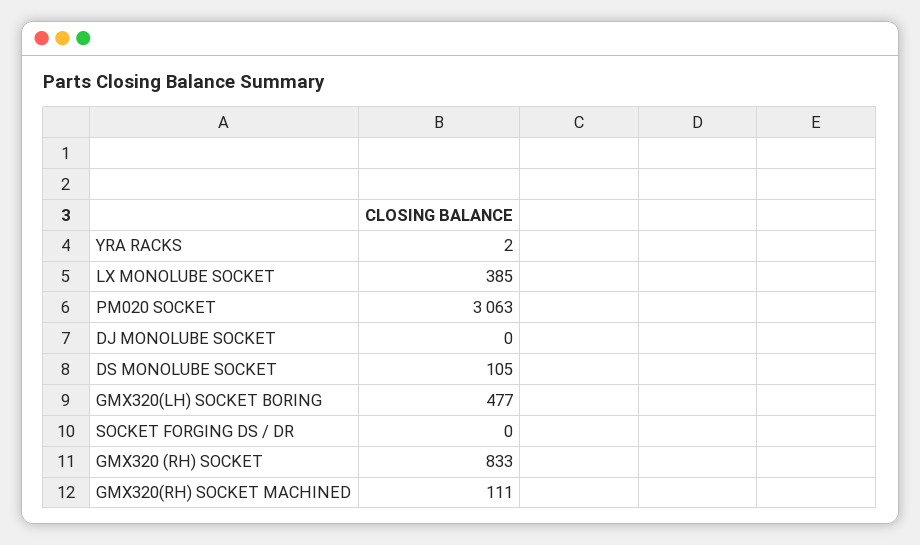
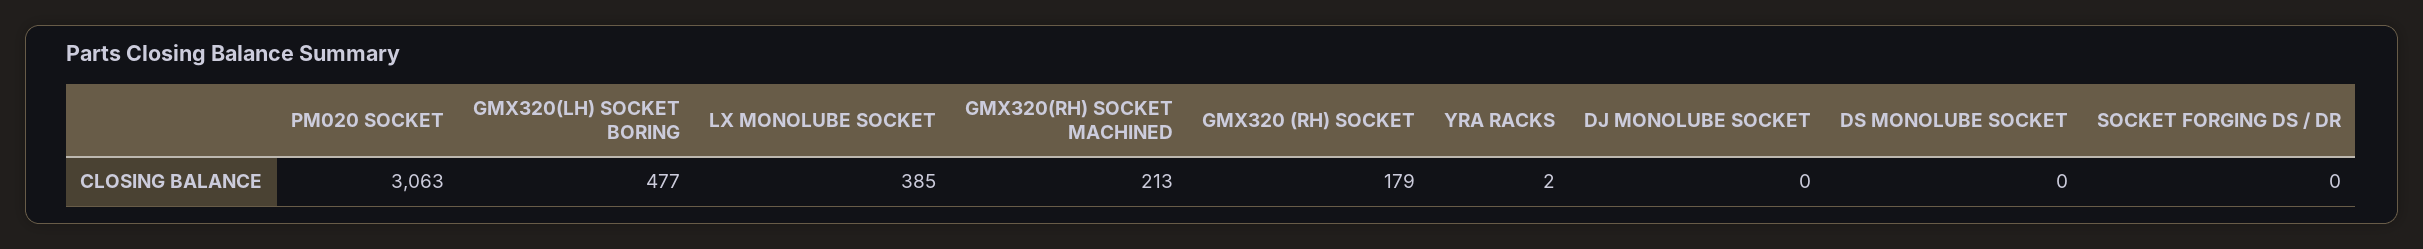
DS MONOLUBE SOCKET: 105 -> 0
GMX320 (RH) SOCKET: 833 -> 179
GMX320(RH) SOCKET MACHINED: 111 -> 213

